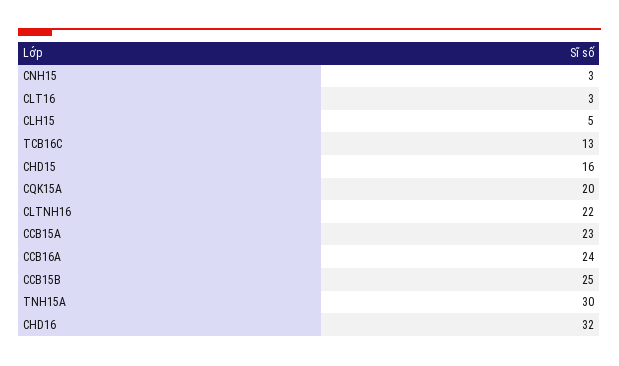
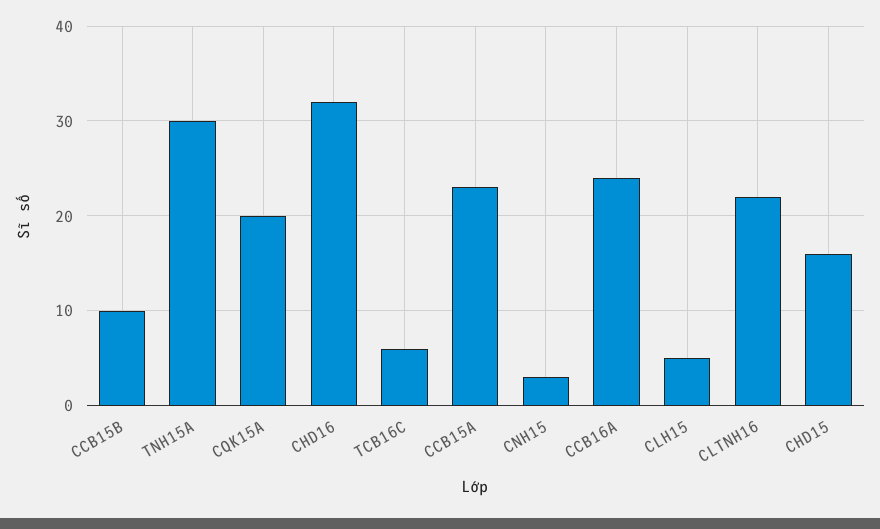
CLT16: 3 -> none
TCB16C: 13 -> 6
CCB15B: 25 -> 10

